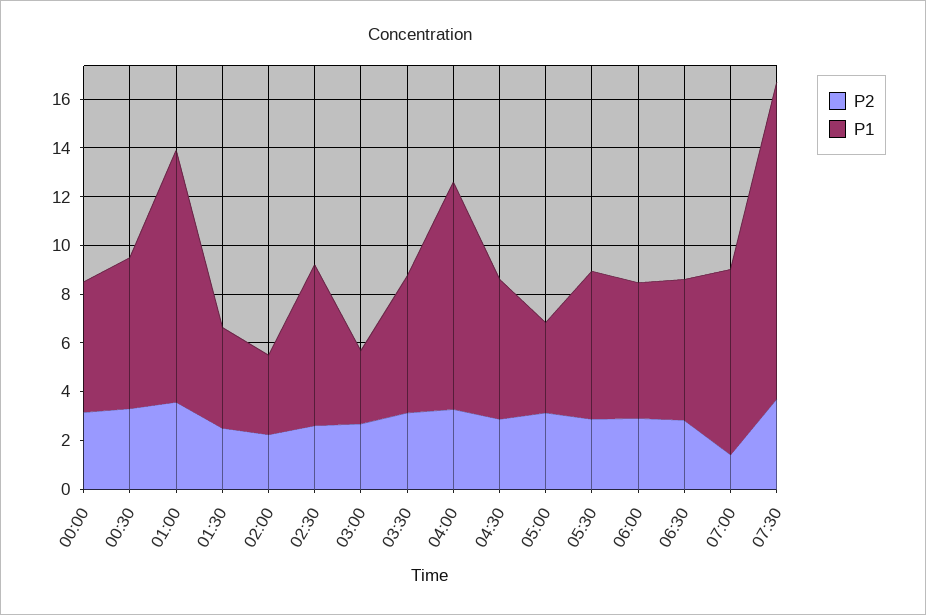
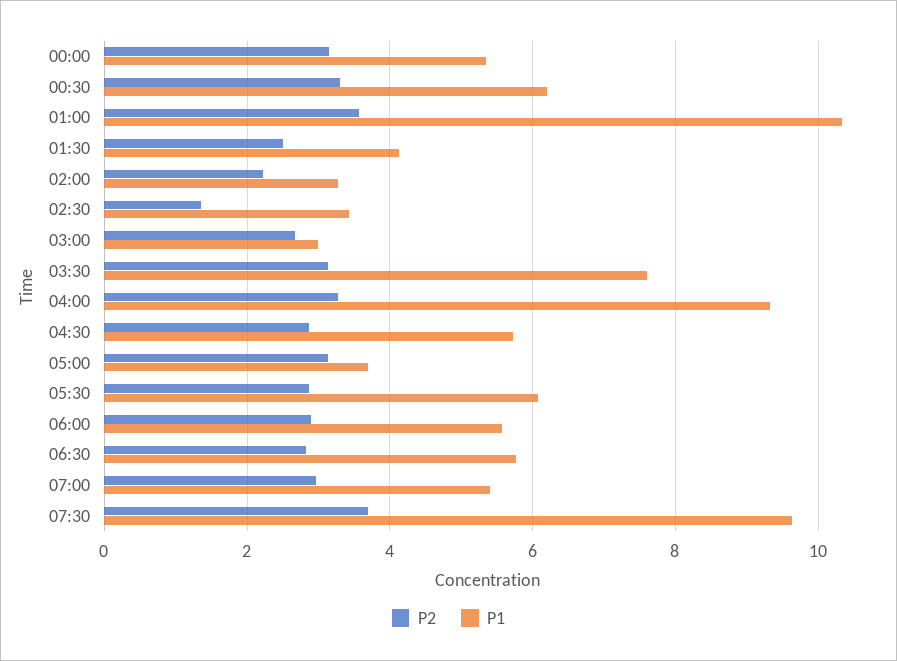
P2, 02:30: 2.5 -> 1.4
P1, 02:30: 6.5 -> 3.4
P1, 03:30: 5.5 -> 7.6
P2, 07:00: 1.5 -> 3
P1, 07:00: 7.5 -> 5.4
P1, 07:30: 13 -> 9.6

